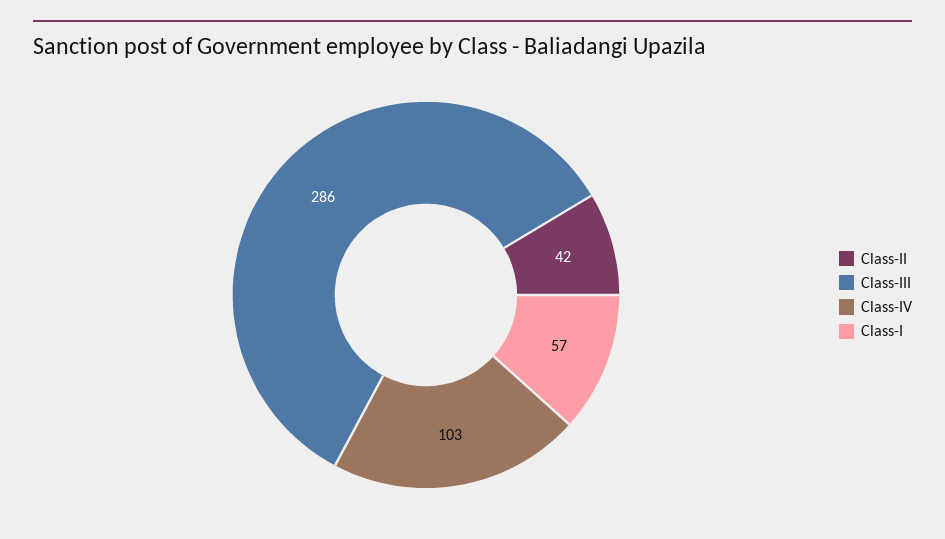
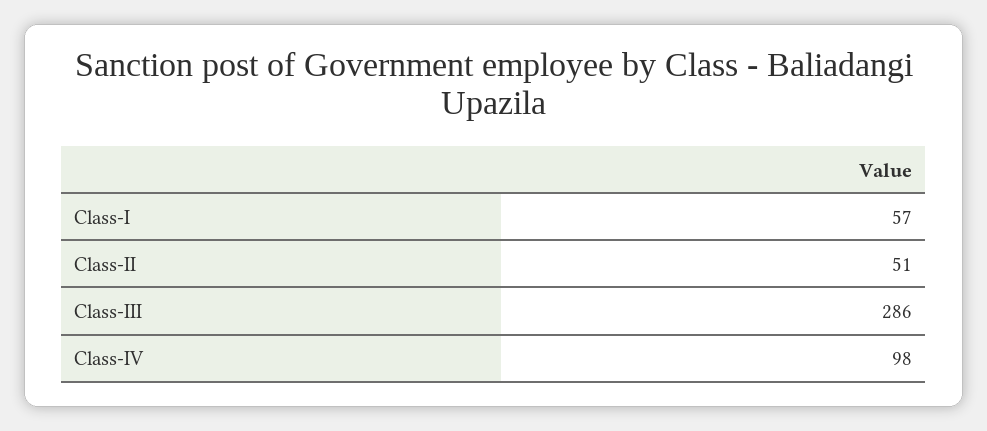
Class-II: 42 -> 51
Class-IV: 103 -> 98

